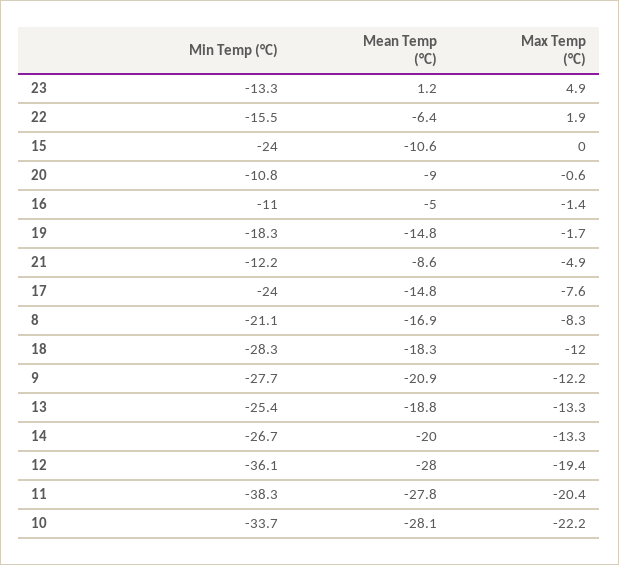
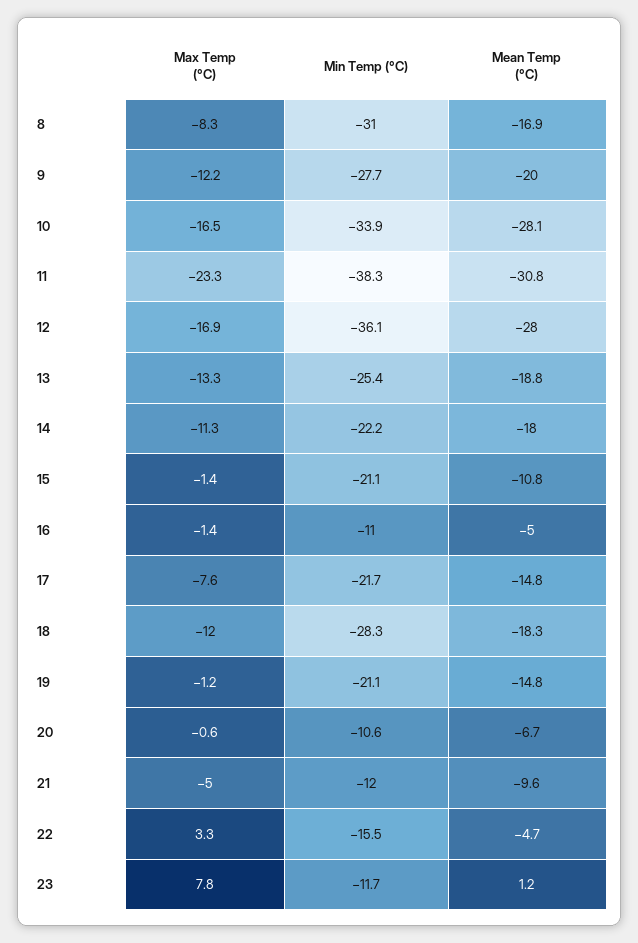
Min Temp (°C), 23: -13.3 -> -11.7
Max Temp (°C), 23: 4.9 -> 7.8
Mean Temp (°C), 22: -6.4 -> -4.7
Max Temp (°C), 22: 1.9 -> 3.3
Min Temp (°C), 15: -24 -> -21.1
Mean Temp (°C), 15: -10.6 -> -10.8
Max Temp (°C), 15: 0 -> -1.4
Min Temp (°C), 20: -10.8 -> -10.6
Mean Temp (°C), 20: -9 -> -6.7
Min Temp (°C), 19: -18.3 -> -21.1
Max Temp (°C), 19: -1.7 -> -1.2
Min Temp (°C), 21: -12.2 -> -12
Mean Temp (°C), 21: -8.6 -> -9.6
Max Temp (°C), 21: -4.9 -> -5
Min Temp (°C), 17: -24 -> -21.7
Min Temp (°C), 8: -21.1 -> -31
Mean Temp (°C), 9: -20.9 -> -20
Min Temp (°C), 14: -26.7 -> -22.2
Mean Temp (°C), 14: -20 -> -18
Max Temp (°C), 14: -13.3 -> -11.3
Max Temp (°C), 12: -19.4 -> -16.9
Mean Temp (°C), 11: -27.8 -> -30.8
Max Temp (°C), 11: -20.4 -> -23.3
Min Temp (°C), 10: -33.7 -> -33.9
Max Temp (°C), 10: -22.2 -> -16.5

